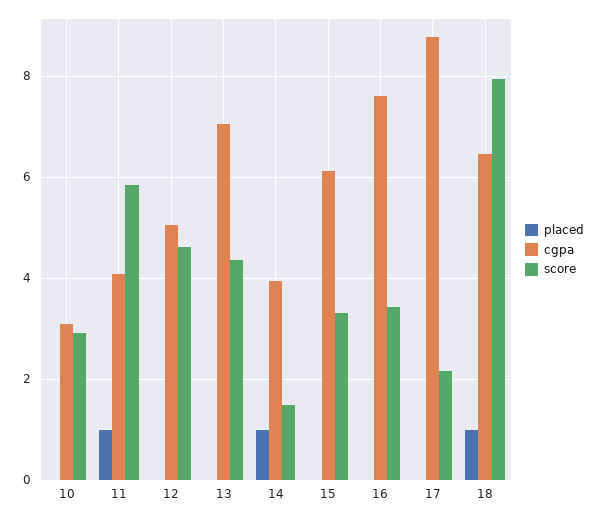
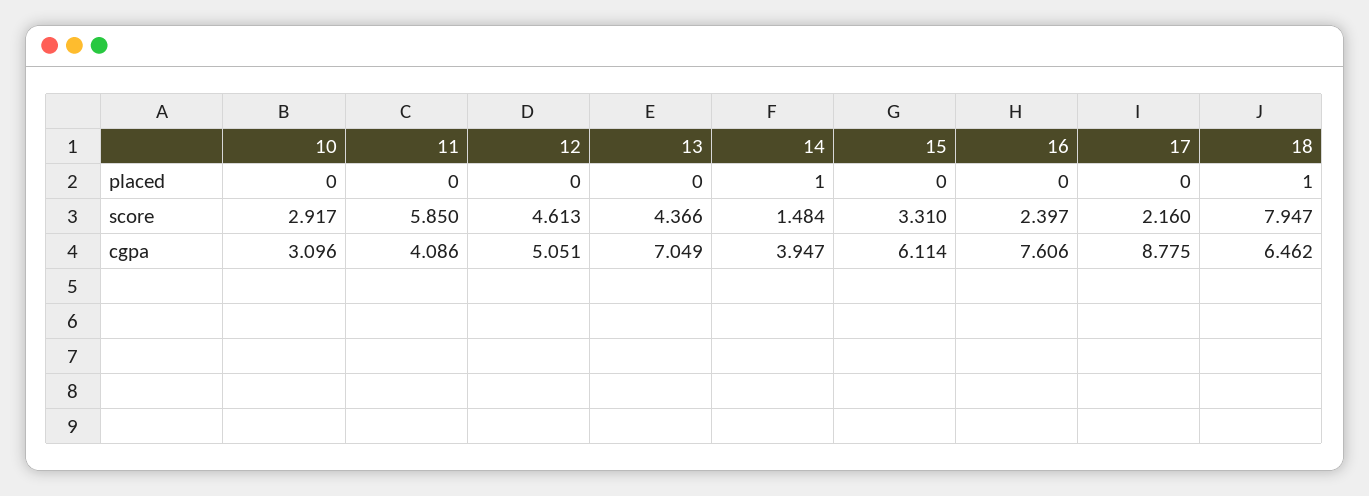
placed, 11: 1 -> 0
score, 16: 3.4 -> 2.397

